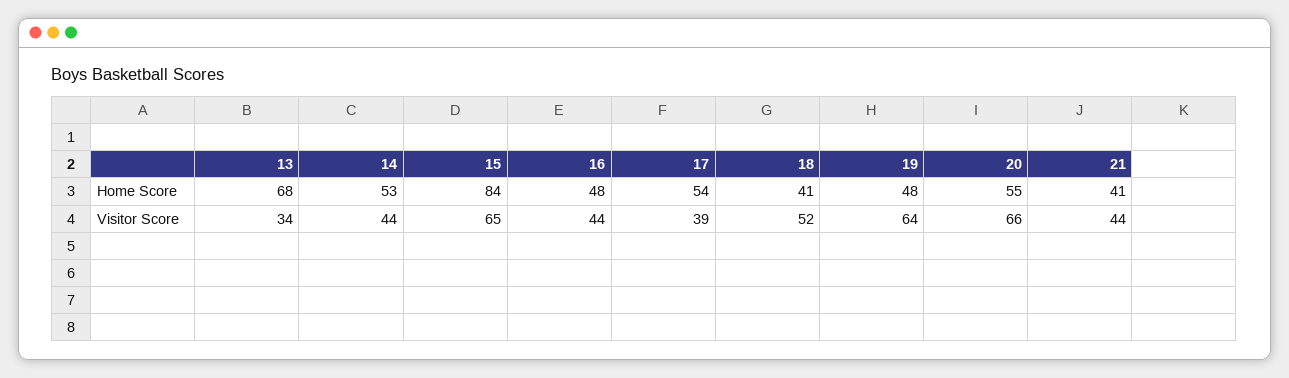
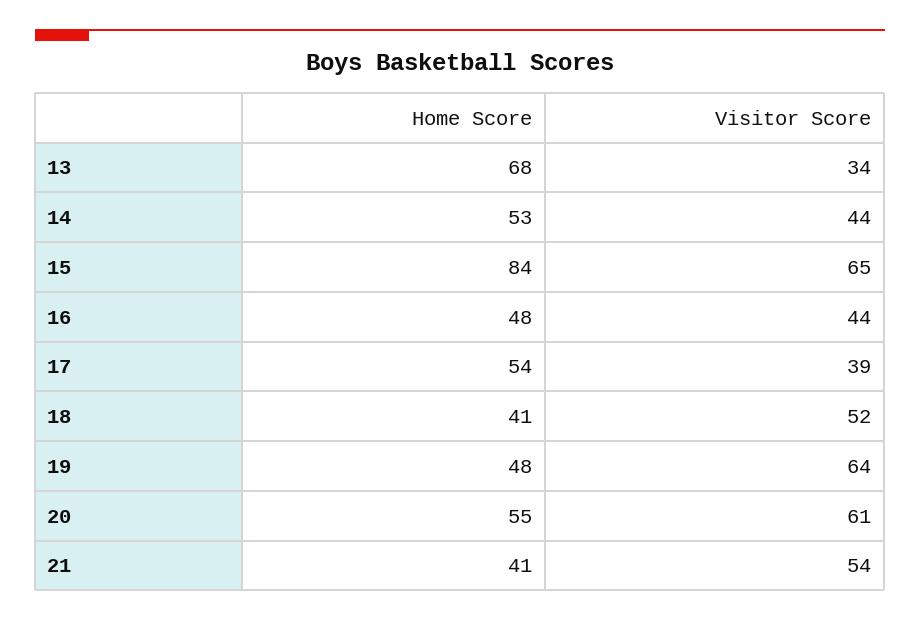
20, Visitor Score: 66 -> 61
21, Visitor Score: 44 -> 54

